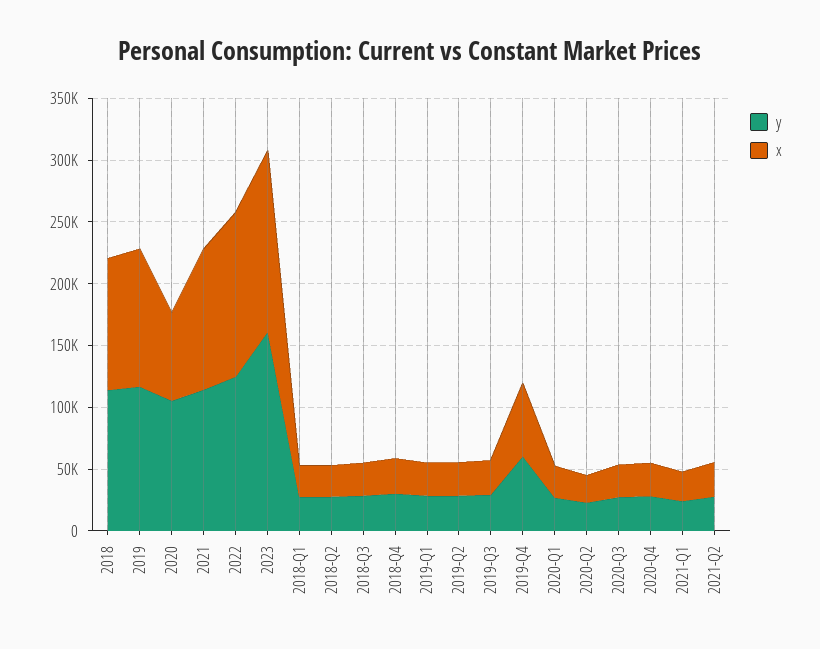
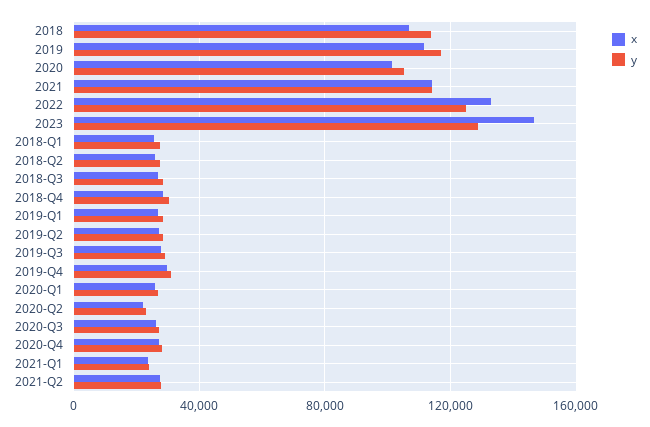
x, 2020: 70000 -> 100000
y, 2023: 160000 -> 130000
y, 2019-Q4: 60000 -> 30000
x, 2019-Q4: 60000 -> 30000

